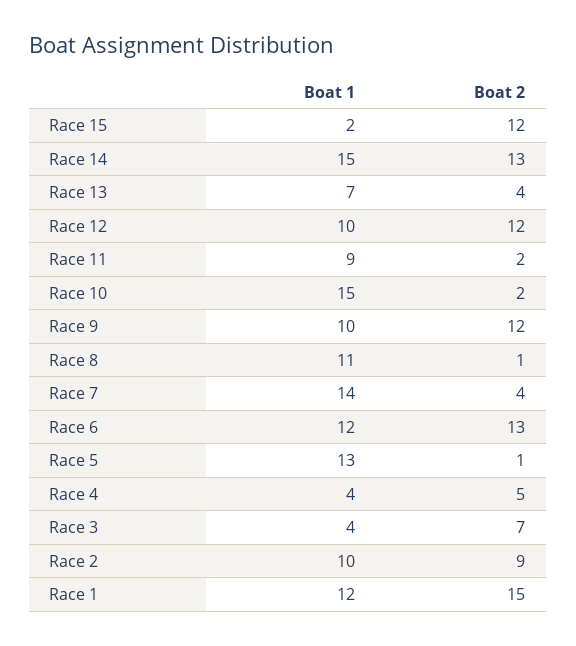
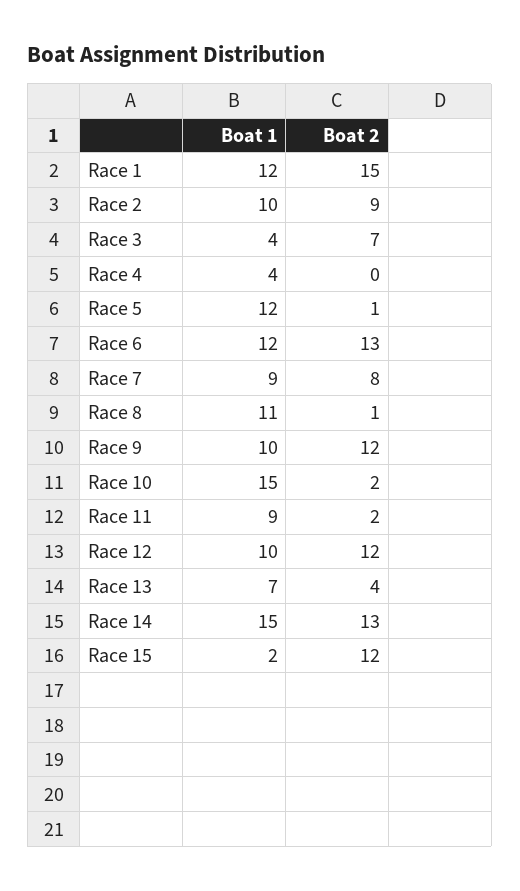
Boat 1, Race 7: 14 -> 9
Boat 2, Race 7: 4 -> 8
Boat 1, Race 5: 13 -> 12
Boat 2, Race 4: 5 -> 0

